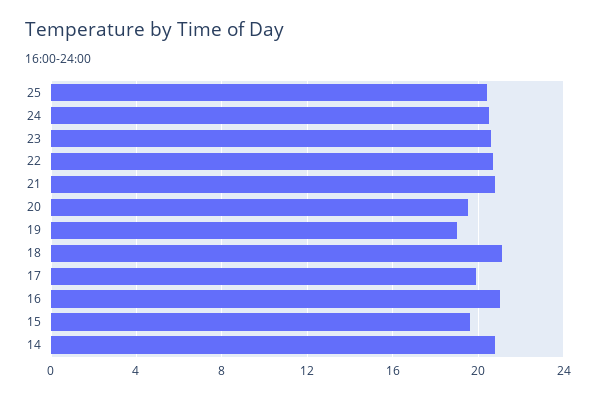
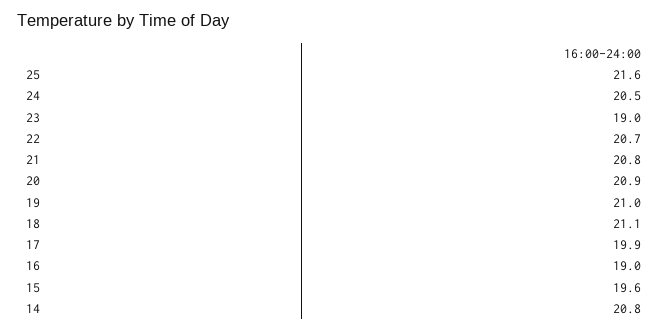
25: 20.5 -> 21.6
23: 20.5 -> 19
20: 19.5 -> 20.9
19: 19 -> 21
16: 21 -> 19

